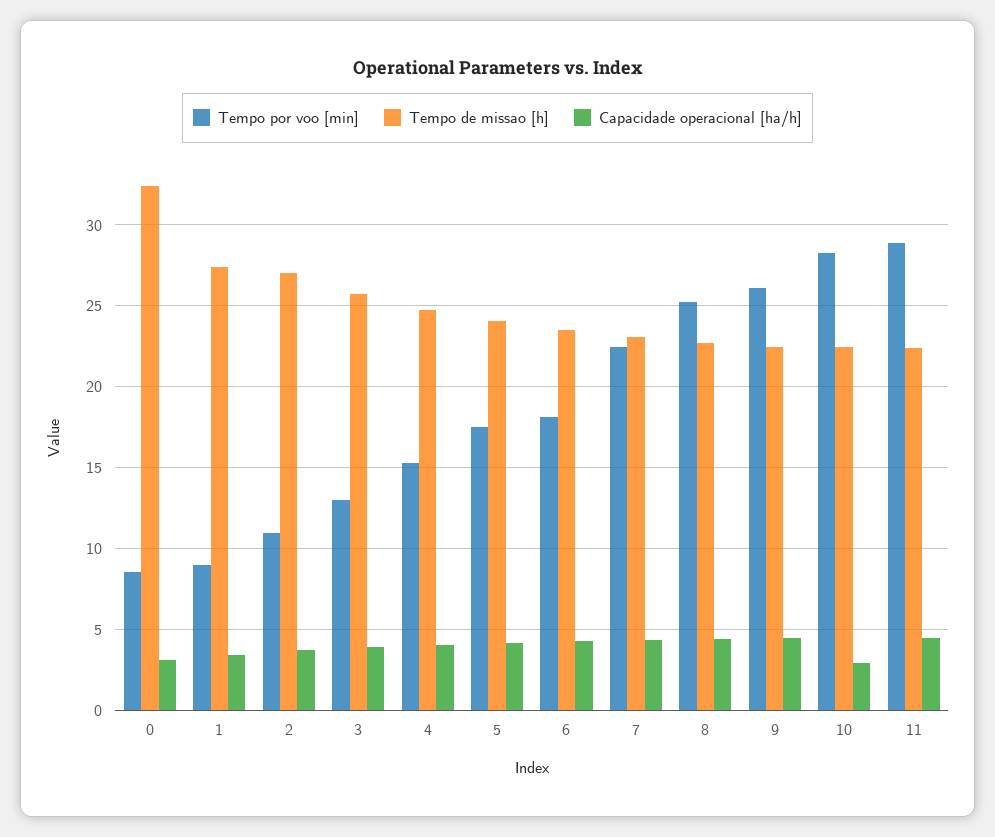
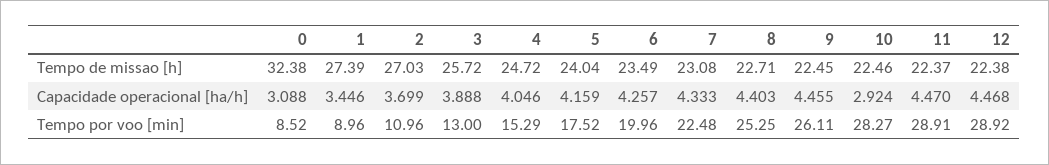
Tempo por voo [min], 6: 18 -> 19.96
Tempo de missao [h], 12: none -> 22.38
Capacidade operacional [ha/h], 12: none -> 4.468
Tempo por voo [min], 12: none -> 28.92

